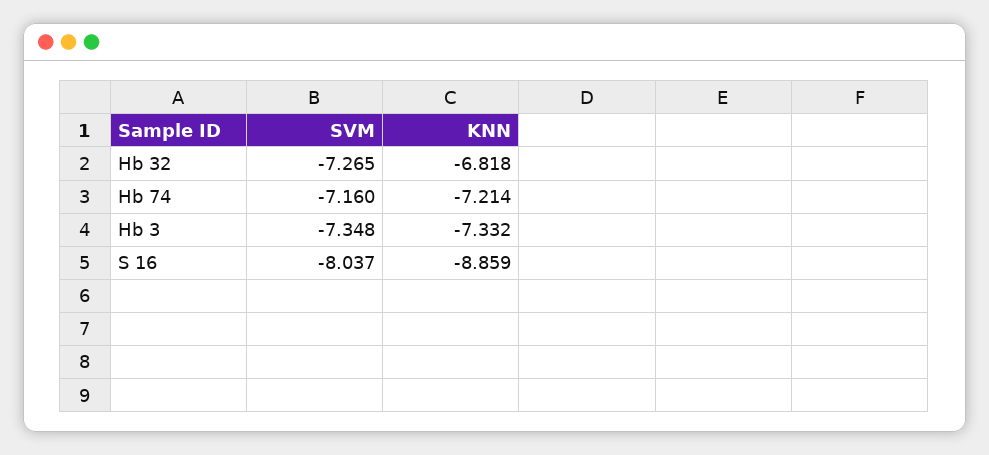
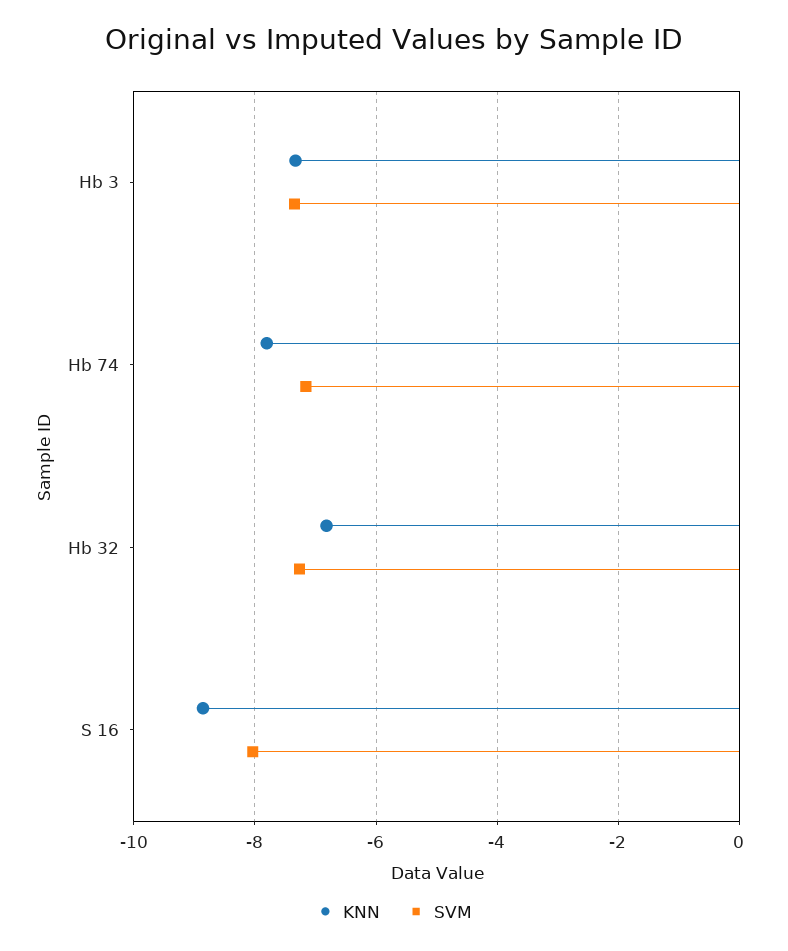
KNN, Hb 74: -7.214 -> -7.8

